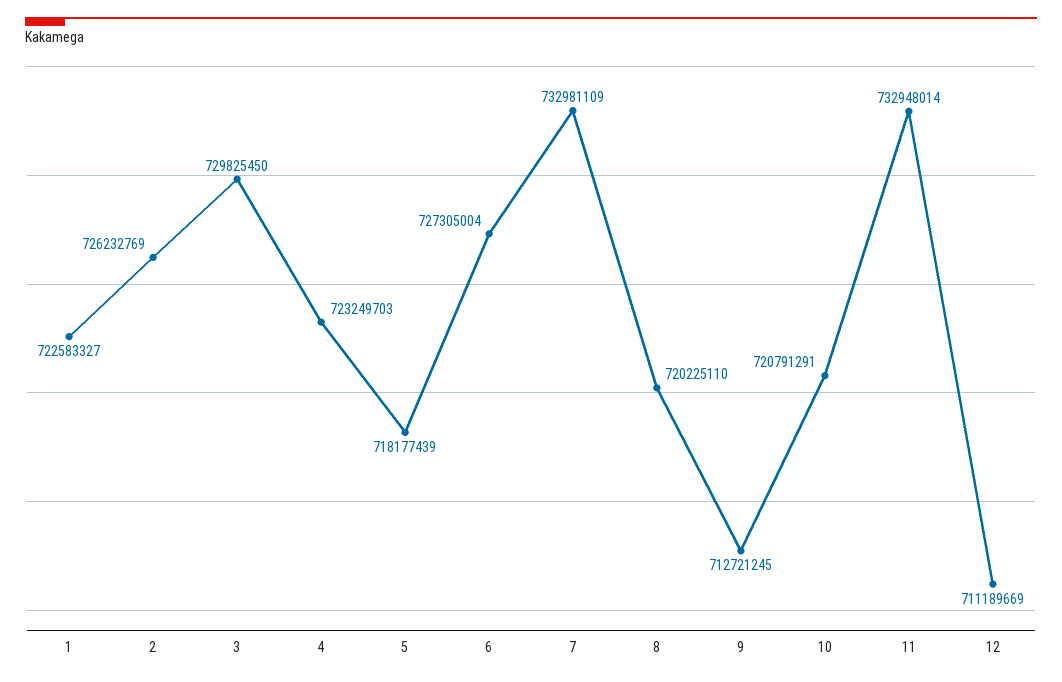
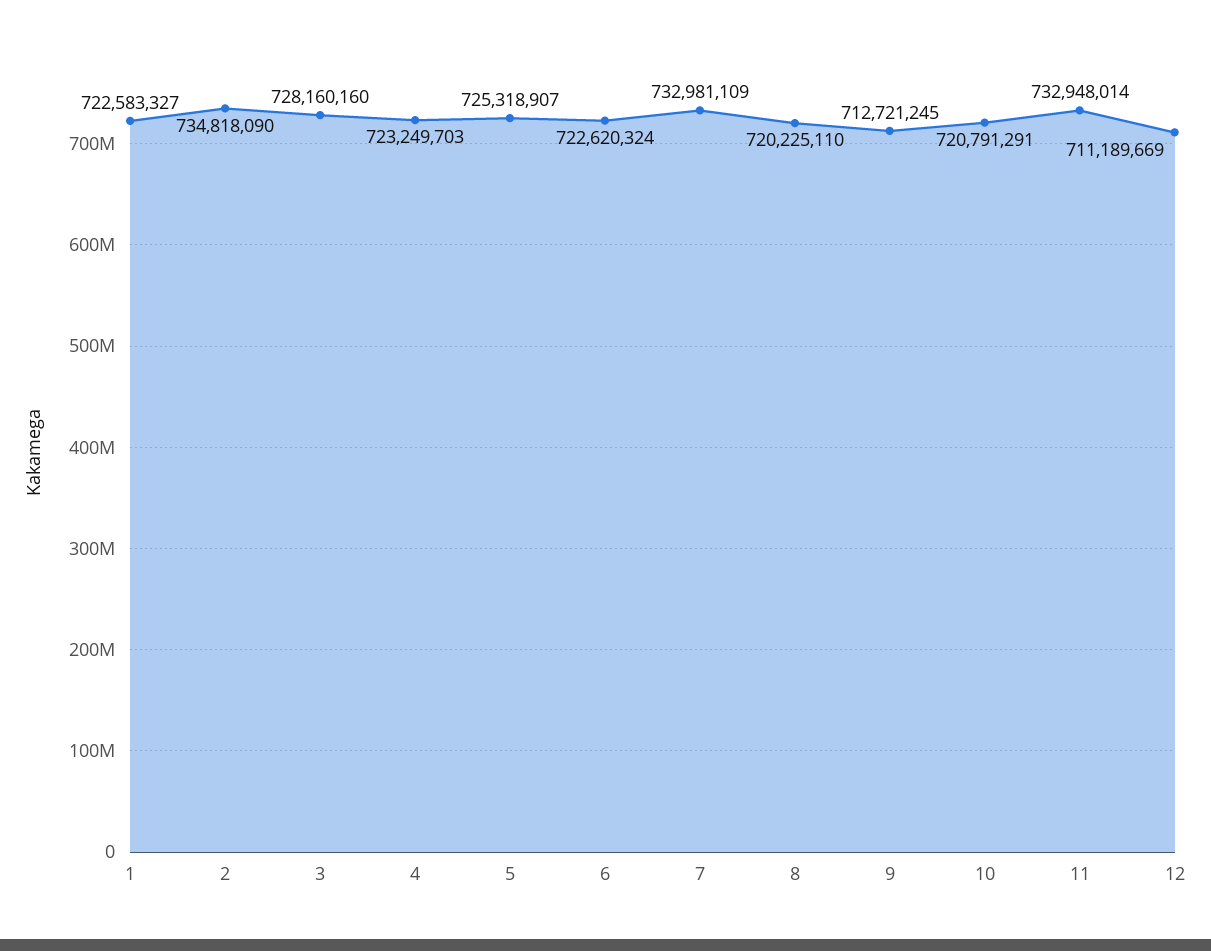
2: 726232769 -> 734818090
3: 729825450 -> 728160160
5: 718177439 -> 725318907
6: 727305004 -> 722620324

